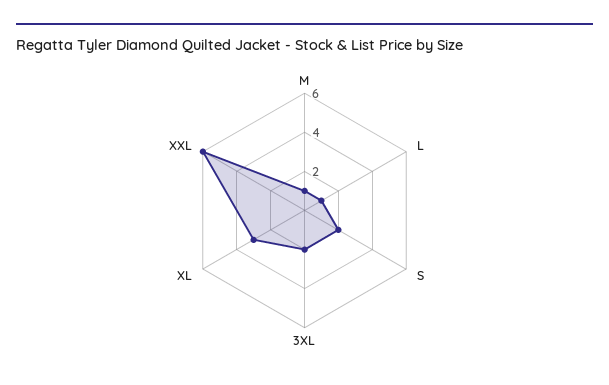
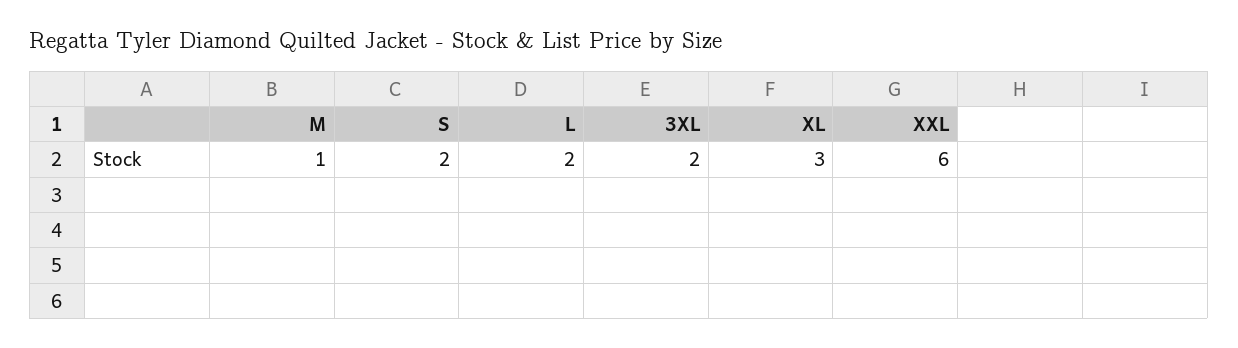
L: 1 -> 2

